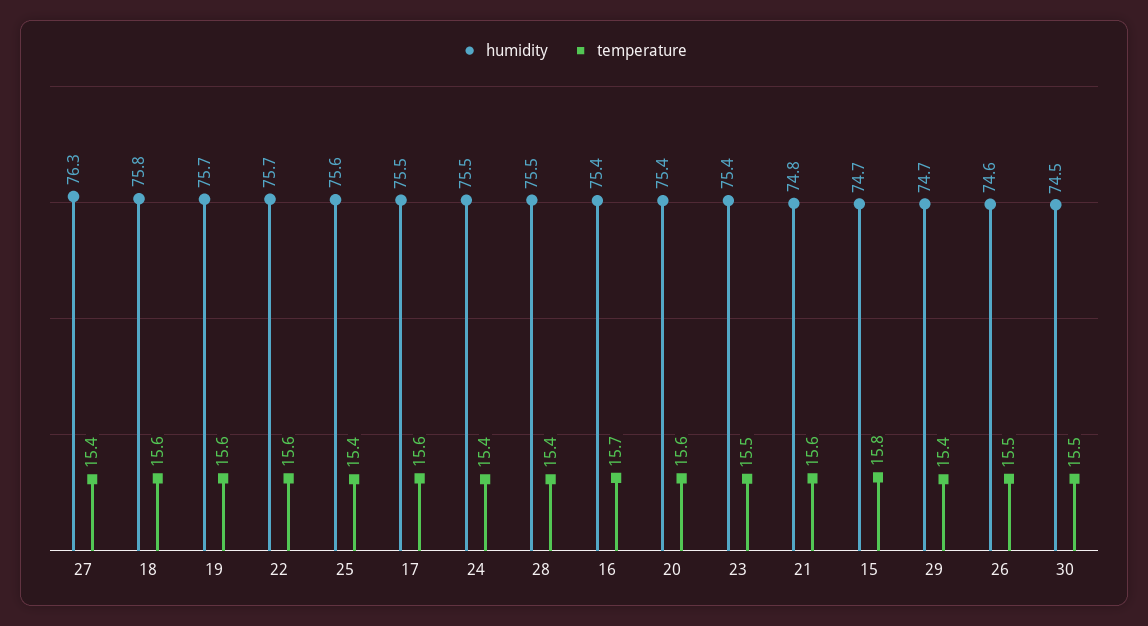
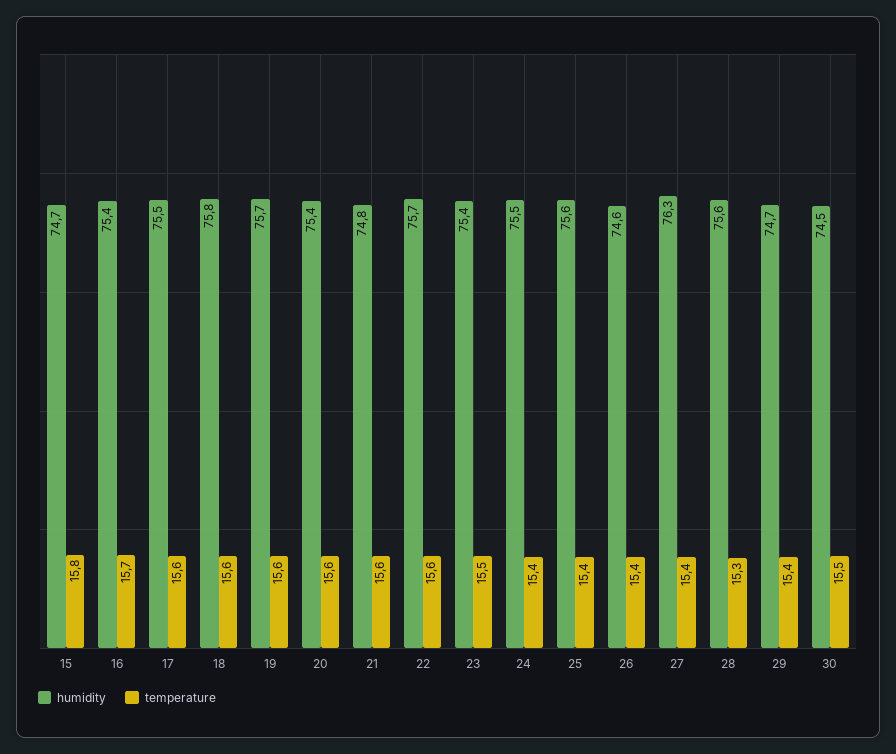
humidity, 28: 75.5 -> 75.6
temperature, 28: 15.4 -> 15.3
temperature, 26: 15.5 -> 15.4

